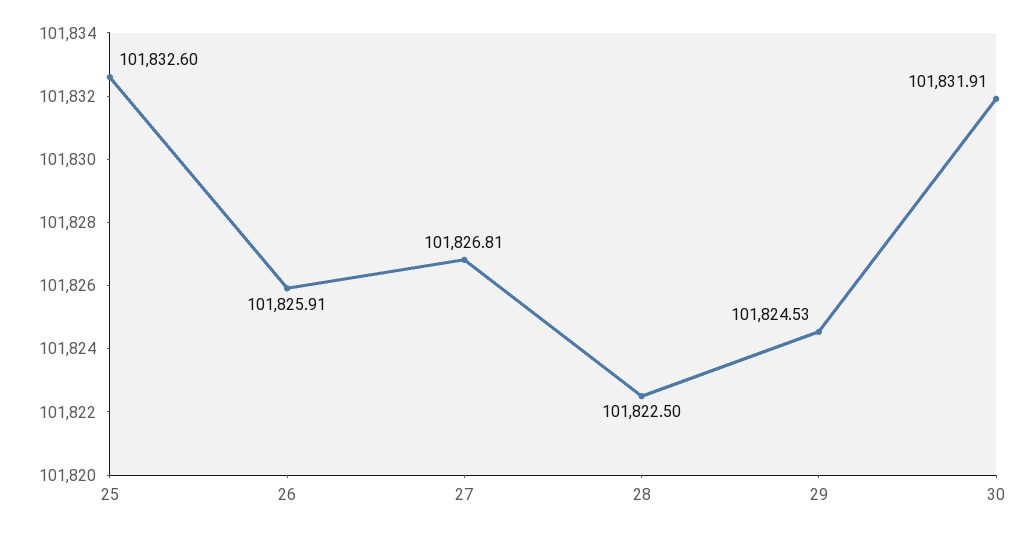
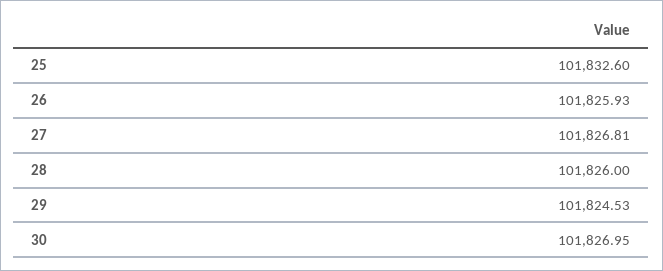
26: 101825.91 -> 101825.93
28: 101822.5 -> 101826
30: 101831.91 -> 101826.95

